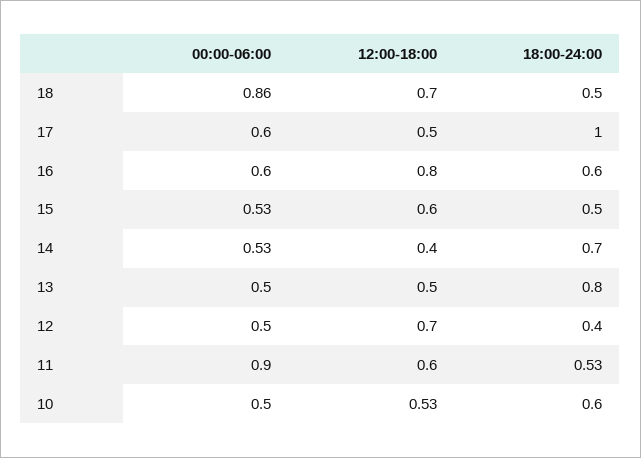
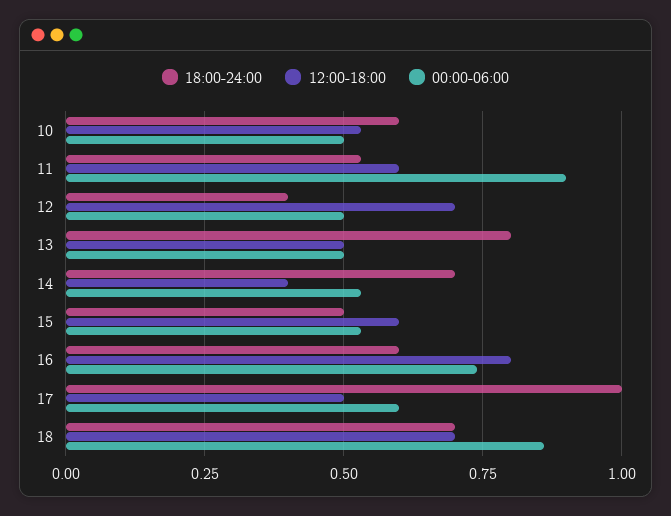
18:00-24:00, 18: 0.5 -> 0.7
00:00-06:00, 16: 0.6 -> 0.75

